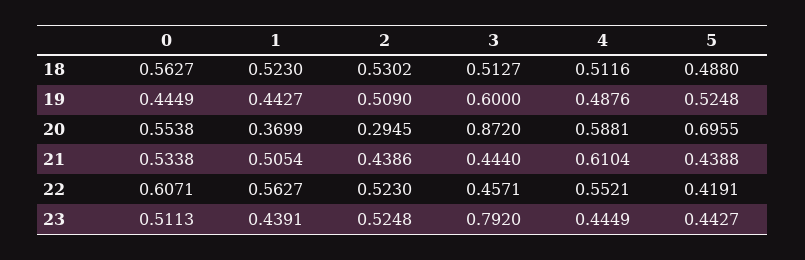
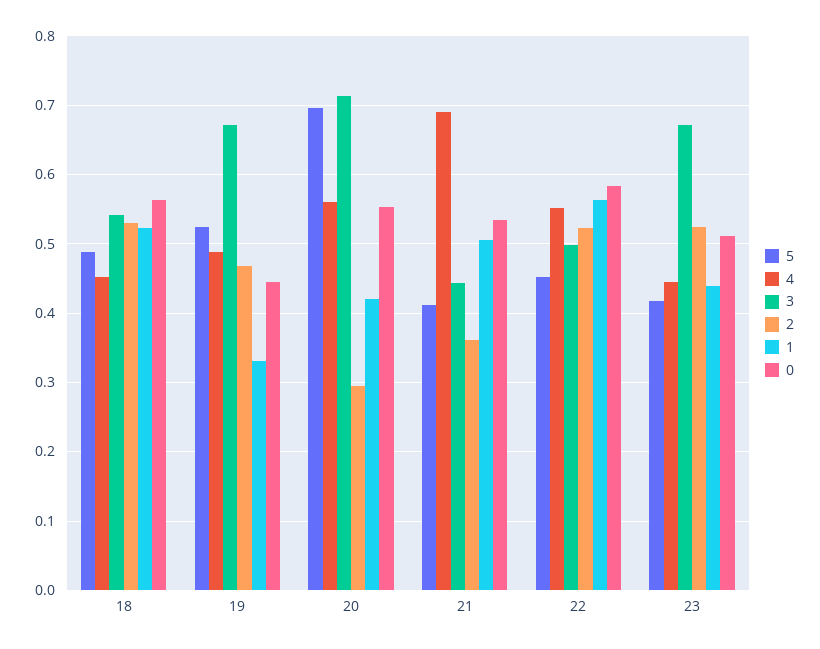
3, 18: 0.5127 -> 0.54
4, 18: 0.5116 -> 0.45
1, 19: 0.4427 -> 0.33
2, 19: 0.509 -> 0.47
3, 19: 0.6 -> 0.67
1, 20: 0.3699 -> 0.42
3, 20: 0.872 -> 0.71
4, 20: 0.5881 -> 0.56
2, 21: 0.4386 -> 0.36
4, 21: 0.6104 -> 0.69
5, 21: 0.4388 -> 0.41
0, 22: 0.6071 -> 0.58
3, 22: 0.4571 -> 0.5
5, 22: 0.4191 -> 0.45
3, 23: 0.792 -> 0.67
5, 23: 0.4427 -> 0.42

